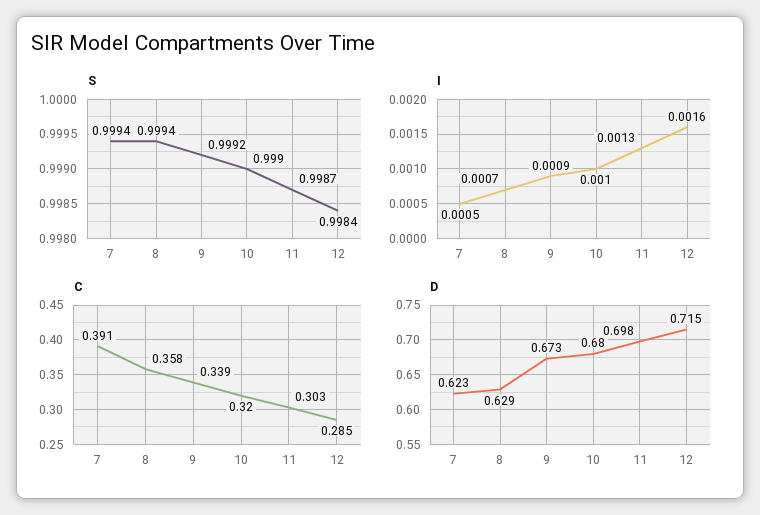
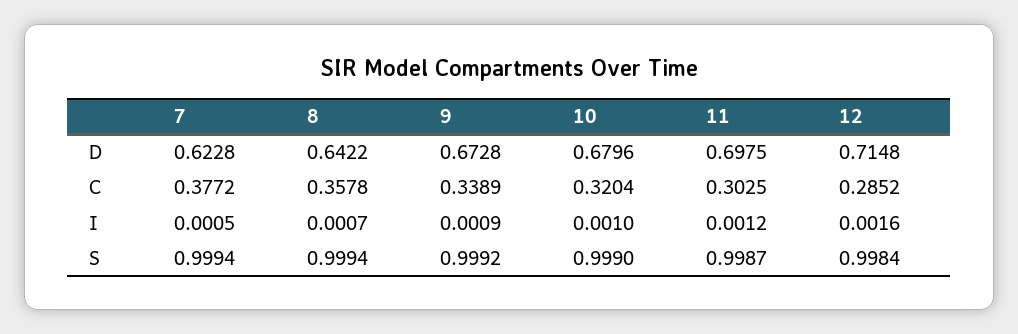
I, 11: 0.0013 -> 0.0012
C, 7: 0.391 -> 0.3772
D, 8: 0.629 -> 0.6422

